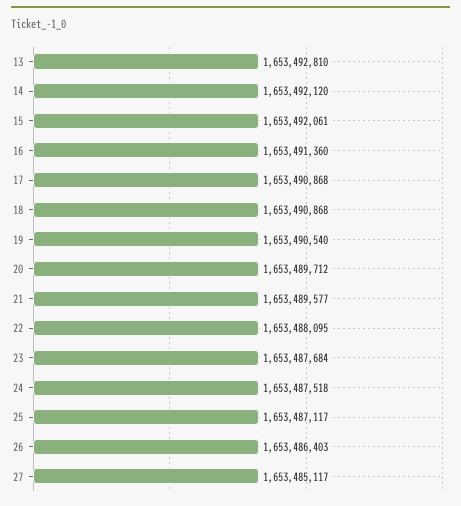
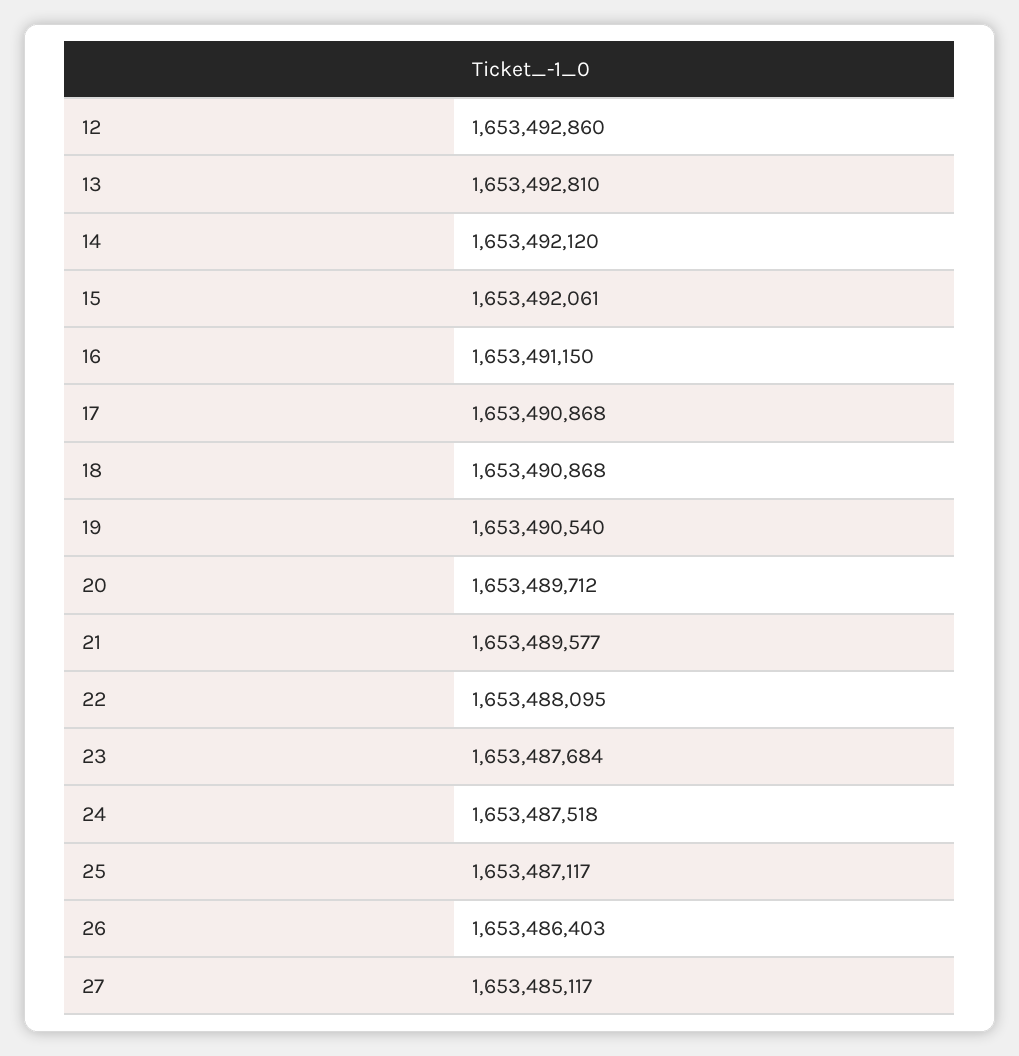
16: 1653491360 -> 1653491150
12: none -> 1653492860

